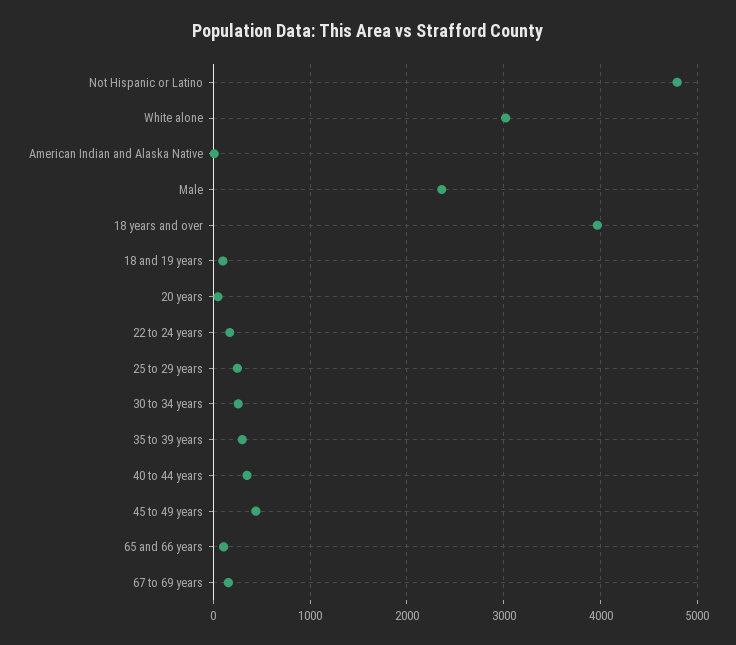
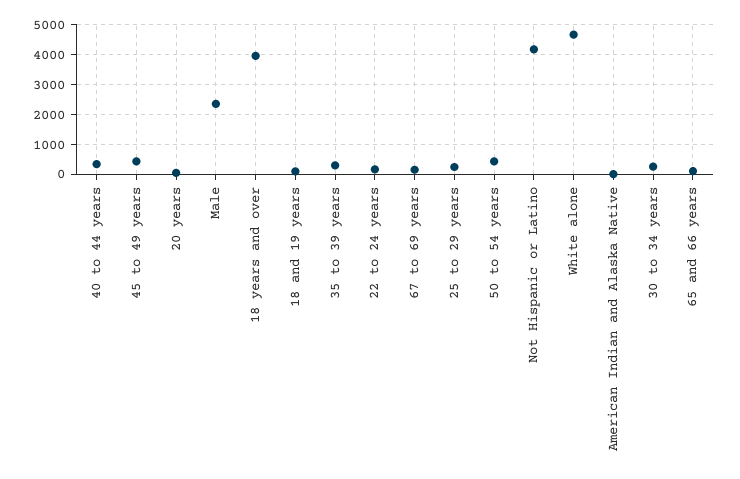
Not Hispanic or Latino: 4800 -> 4250
White alone: 3000 -> 4750
50 to 54 years: none -> 500

